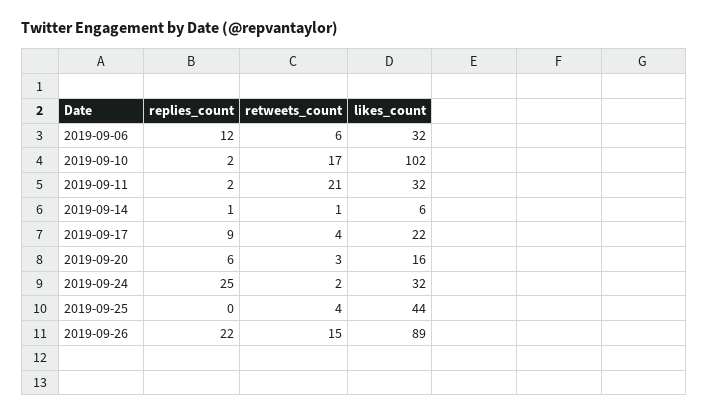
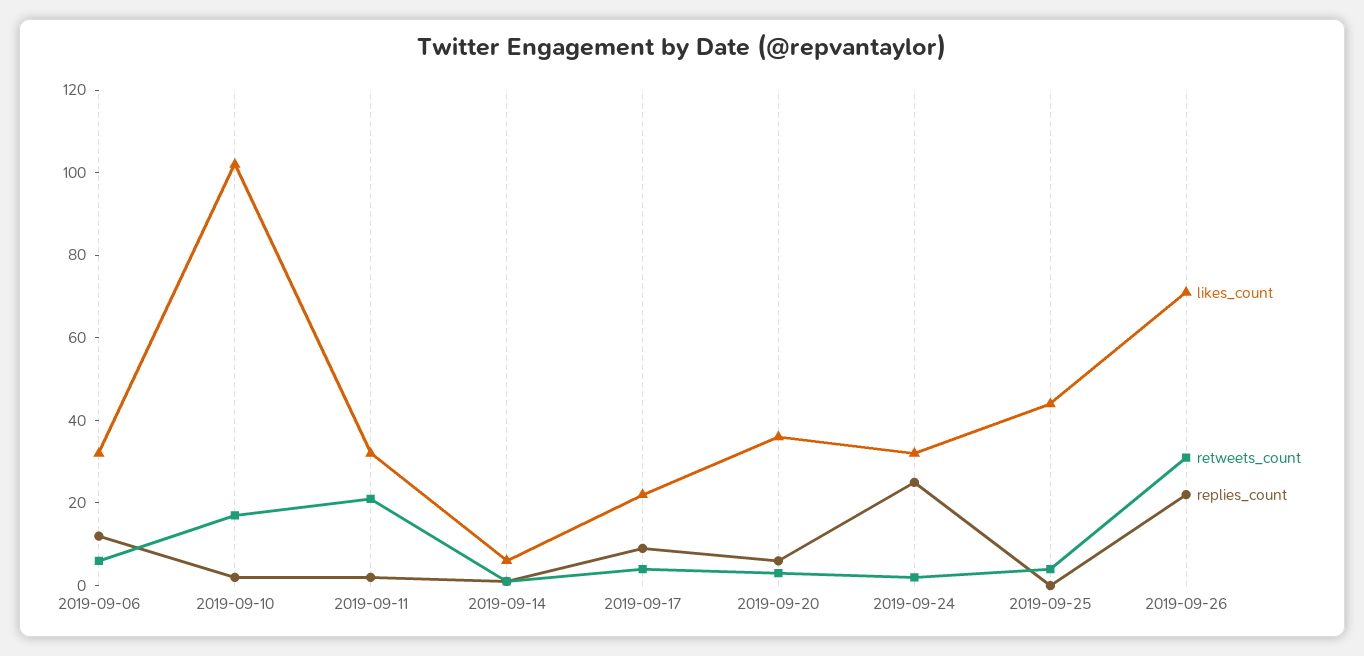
likes_count, 2019-09-20: 16 -> 35
retweets_count, 2019-09-26: 15 -> 30
likes_count, 2019-09-26: 89 -> 70

